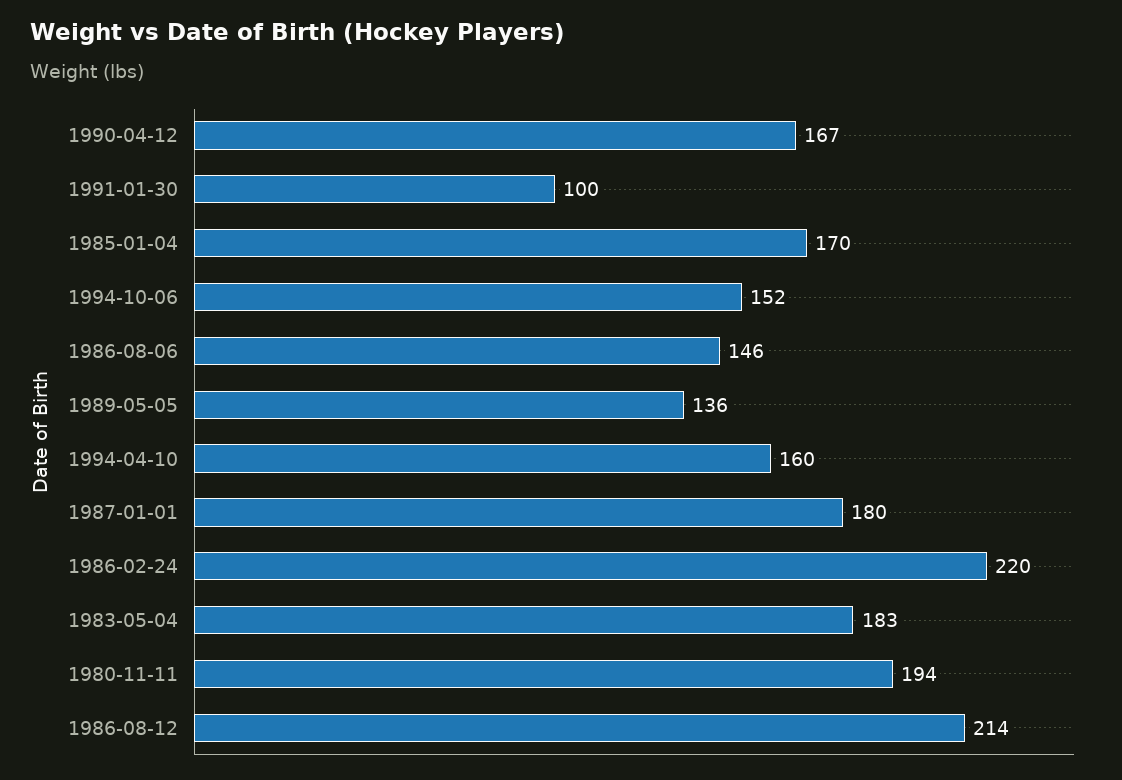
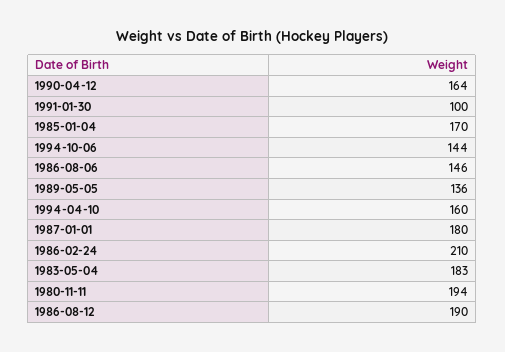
1990-04-12: 167 -> 164
1994-10-06: 152 -> 144
1986-02-24: 220 -> 210
1986-08-12: 214 -> 190

